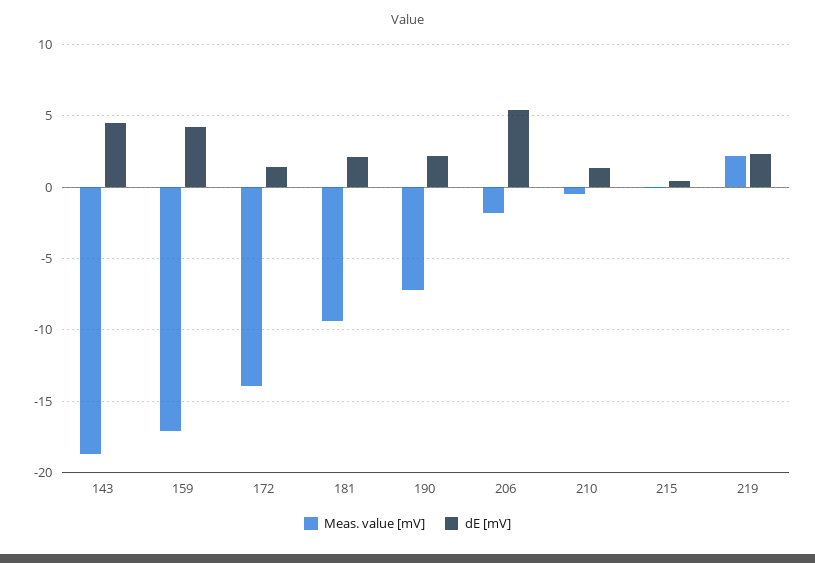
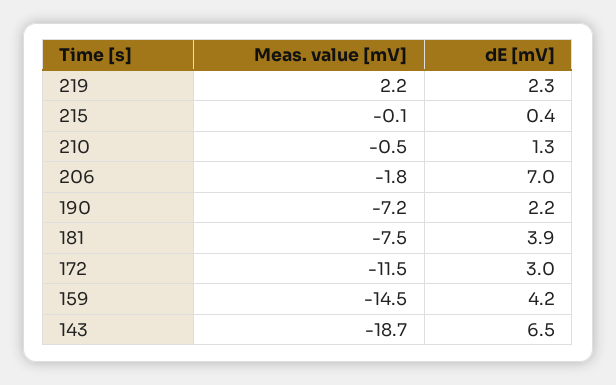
dE [mV], 143: 4.5 -> 6.5
Meas. value [mV], 159: -17 -> -14.5
Meas. value [mV], 172: -14 -> -11.5
dE [mV], 172: 1.5 -> 3
Meas. value [mV], 181: -9.5 -> -7.5
dE [mV], 181: 2 -> 3.9
dE [mV], 206: 5.5 -> 7

